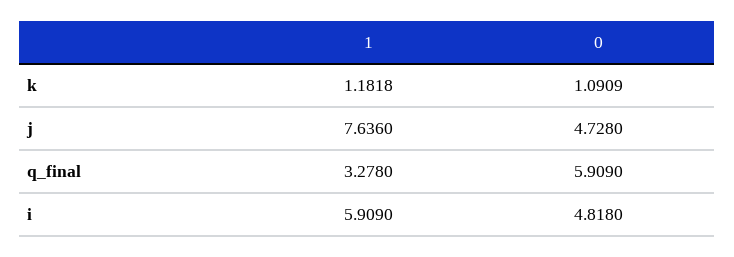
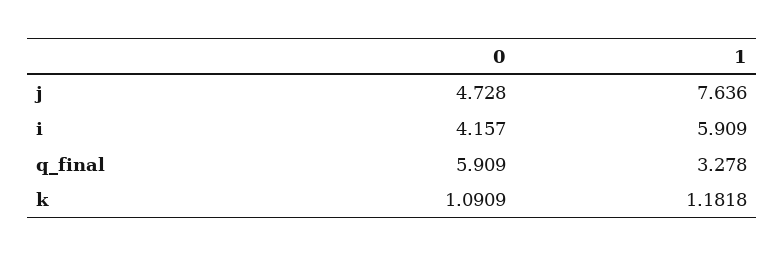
0, i: 4.818 -> 4.157

